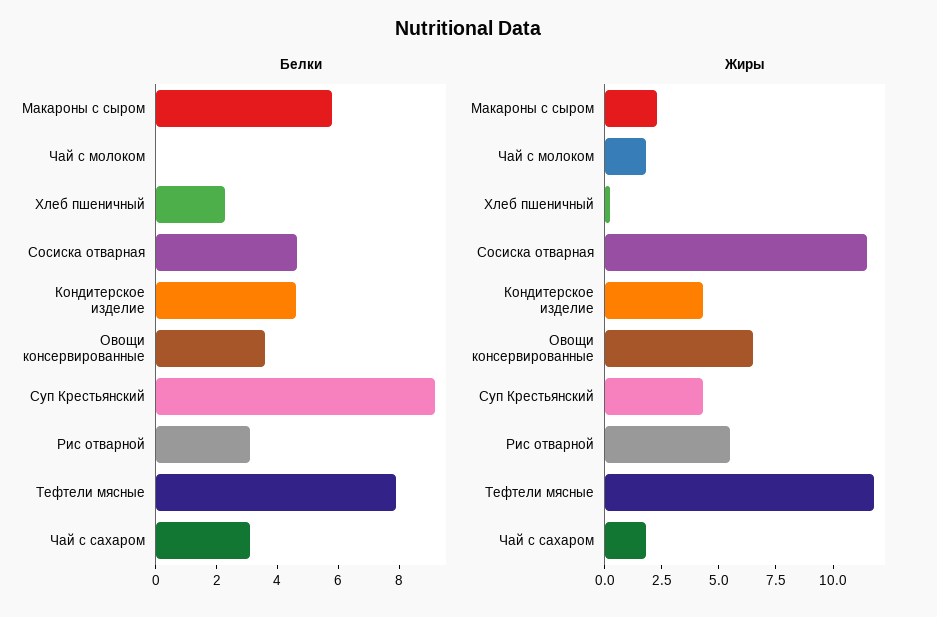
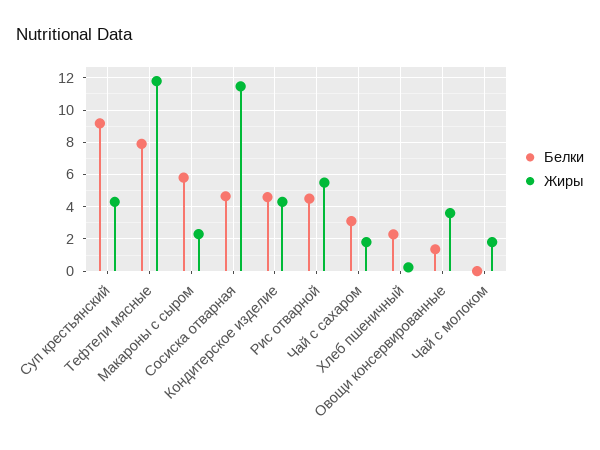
Белки, Овощи консервированные: 3.5 -> 1.5
Белки, Рис отварной: 3 -> 4.5
Жиры, Овощи консервированные: 6.5 -> 3.5

